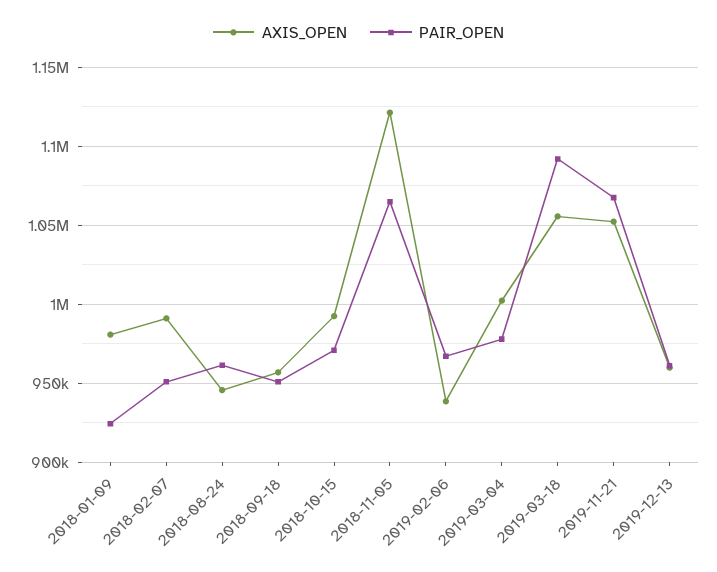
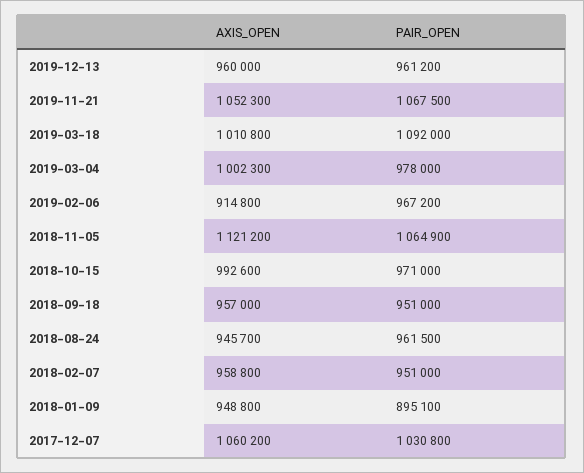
AXIS_OPEN, 2018-01-09: 980000 -> 948800
PAIR_OPEN, 2018-01-09: 925000 -> 895100
AXIS_OPEN, 2018-02-07: 990000 -> 958800
AXIS_OPEN, 2019-02-06: 940000 -> 914800
AXIS_OPEN, 2019-03-18: 1055000 -> 1010800
AXIS_OPEN, 2017-12-07: none -> 1060200
PAIR_OPEN, 2017-12-07: none -> 1030800

